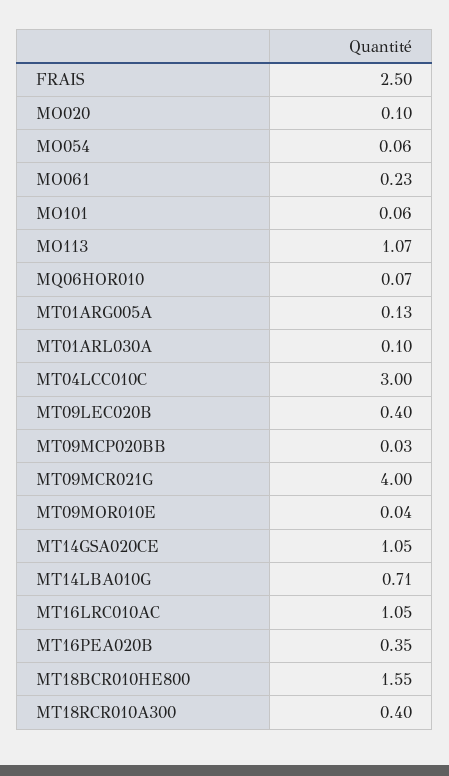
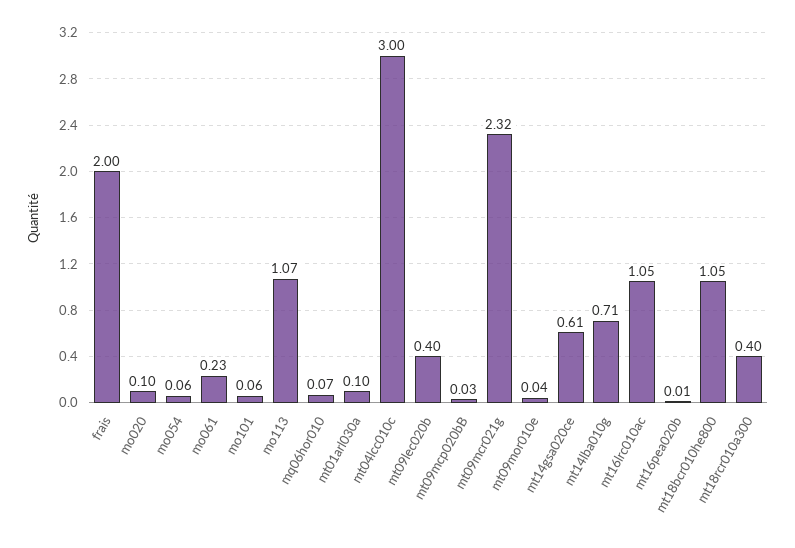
FRAIS: 2.5 -> 2
MT01ARG005A: 0.13 -> none
MT09MCR021G: 4 -> 2.32
MT14GSA020CE: 1.05 -> 0.61
MT16PEA020B: 0.35 -> 0.01
MT18BCR010HE800: 1.55 -> 1.05

